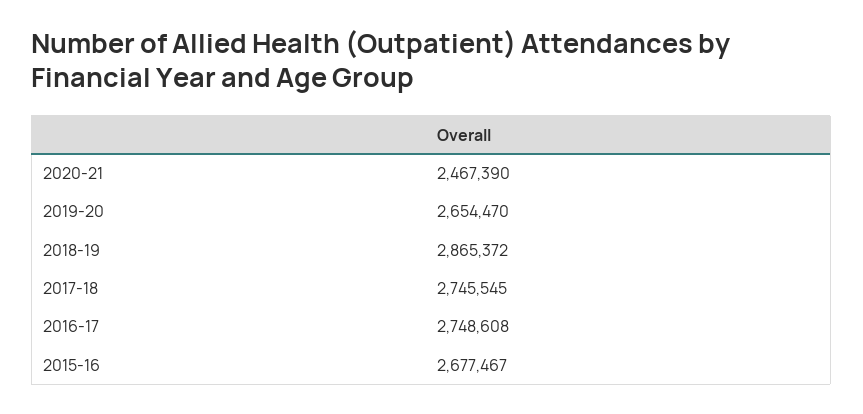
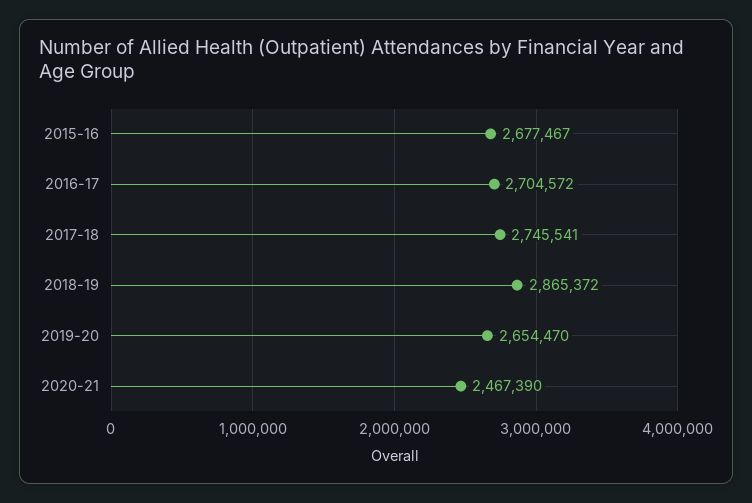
2017-18: 2745545 -> 2745541
2016-17: 2748608 -> 2704572

